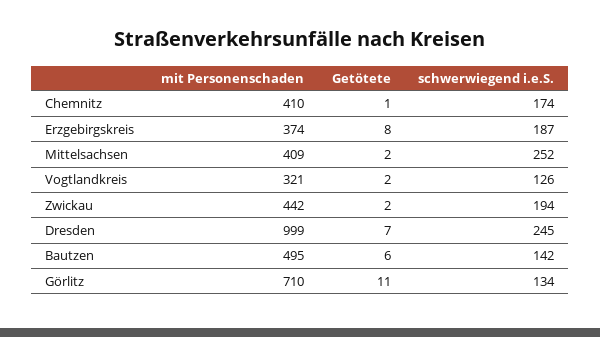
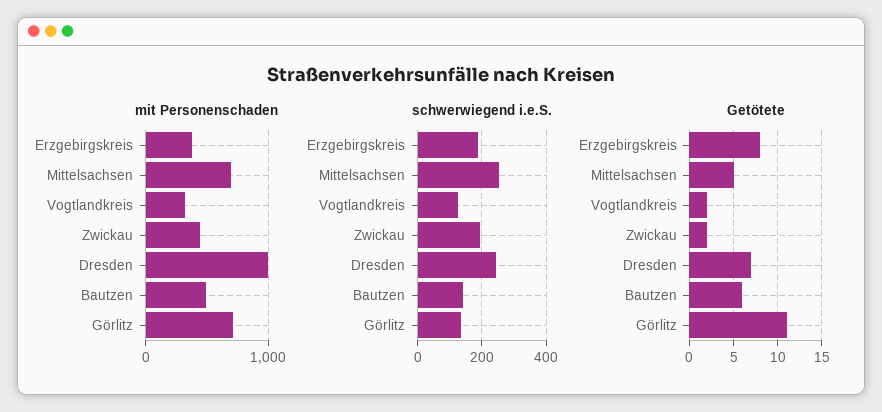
mit Personenschaden, Chemnitz: 410 -> none
Getötete, Chemnitz: 1 -> none
schwerwiegend i.e.S., Chemnitz: 174 -> none
mit Personenschaden, Mittelsachsen: 409 -> 700
Getötete, Mittelsachsen: 2 -> 5

